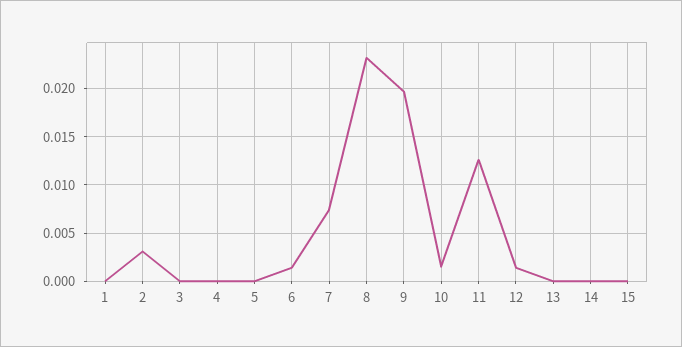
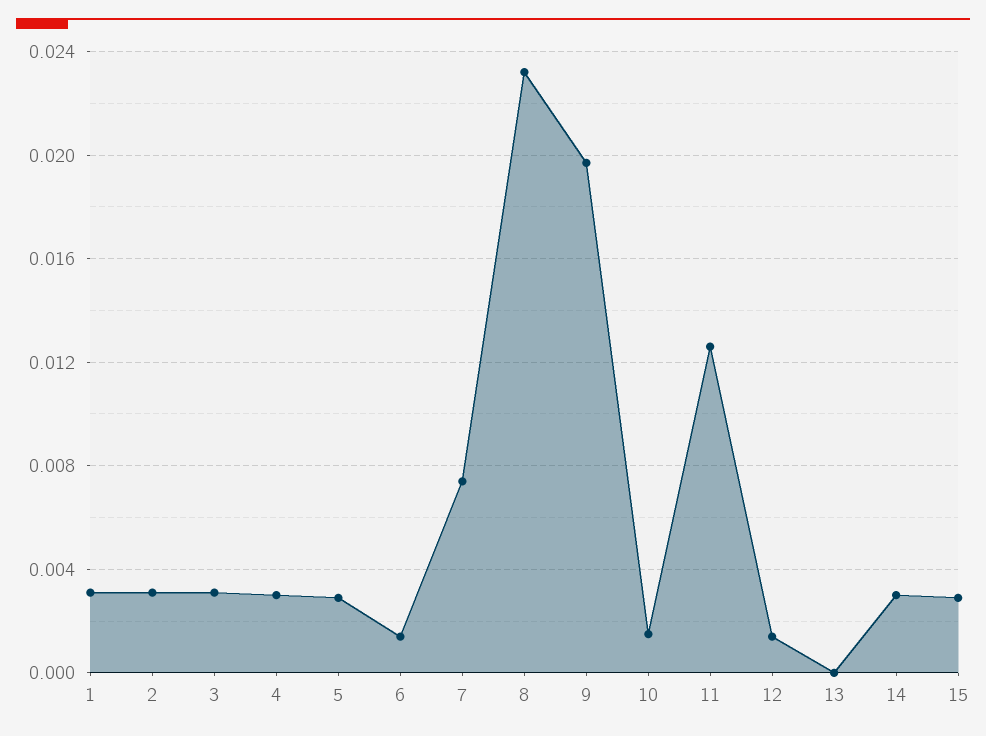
1: 0 -> 0.003
3: 0 -> 0.003
4: 0 -> 0.003
5: 0 -> 0.003
14: 0 -> 0.003
15: 0 -> 0.003

